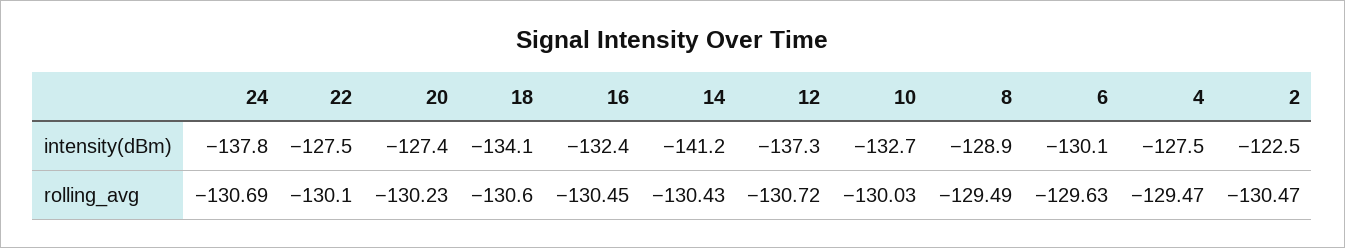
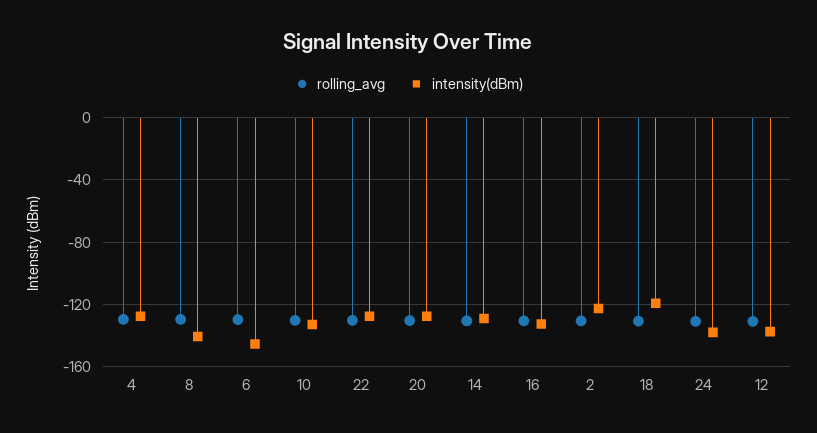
intensity(dBm), 18: -134.1 -> -120
intensity(dBm), 14: -141.2 -> -130
intensity(dBm), 8: -128.9 -> -140
intensity(dBm), 6: -130.1 -> -145

